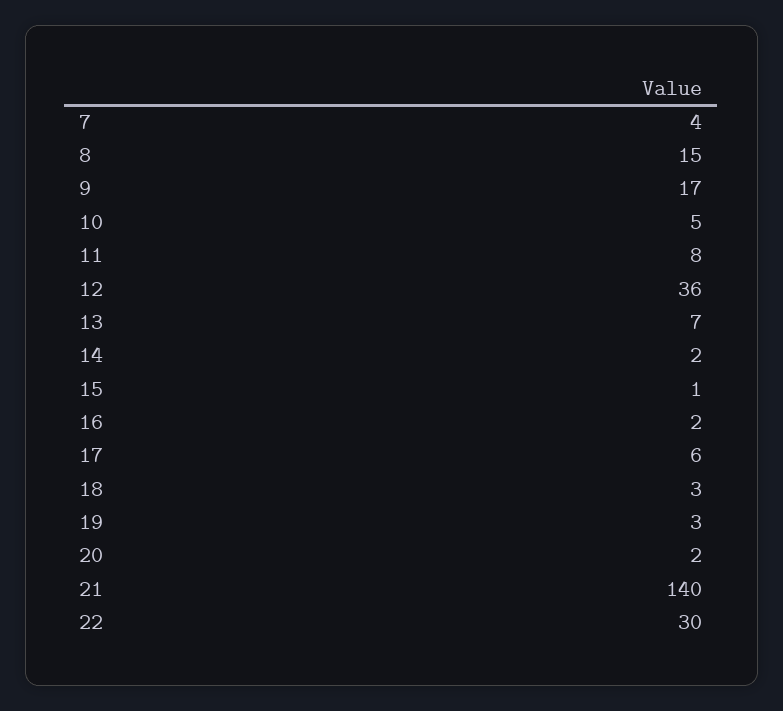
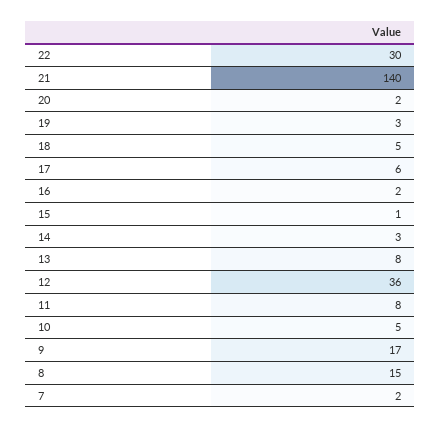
7: 4 -> 2
13: 7 -> 8
14: 2 -> 3
18: 3 -> 5

